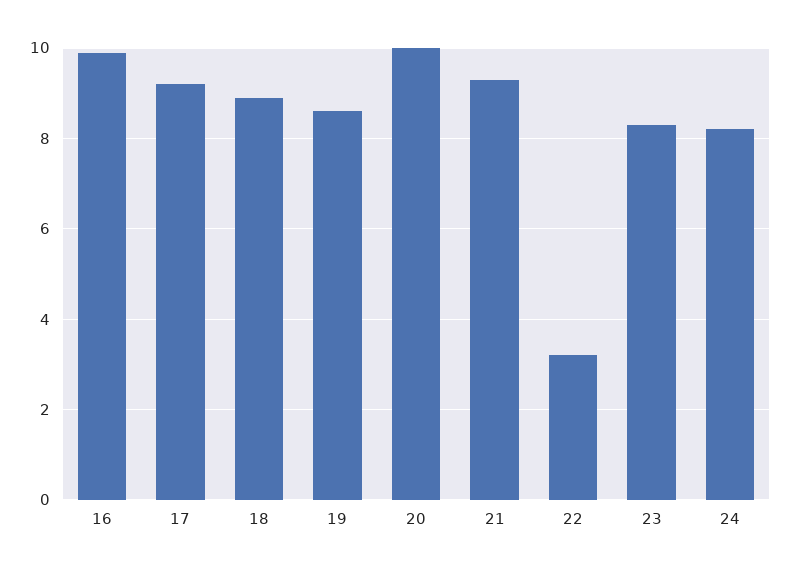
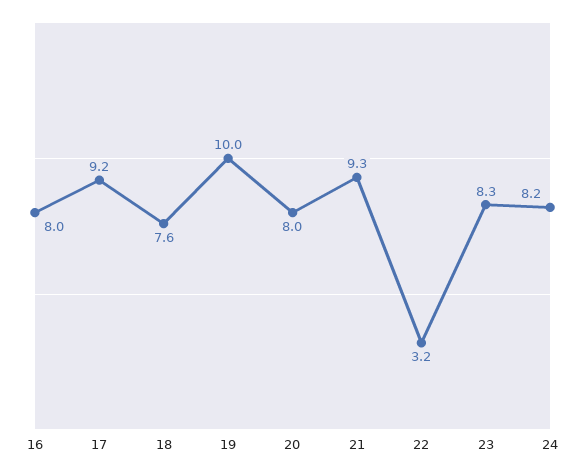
16: 10 -> 8
18: 9 -> 7.6
19: 8.5 -> 10
20: 10 -> 8

